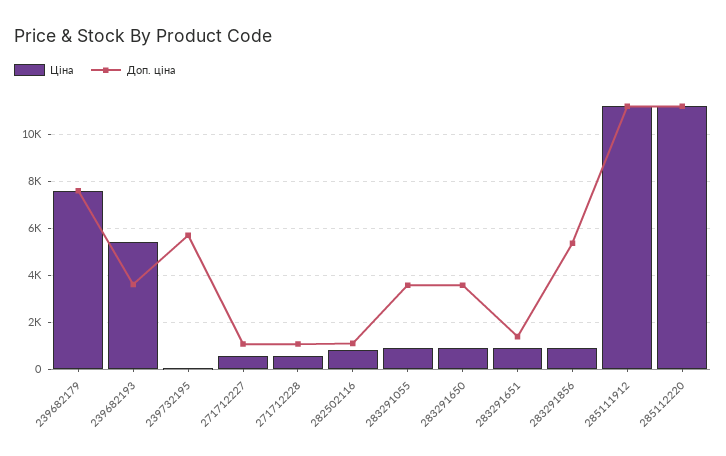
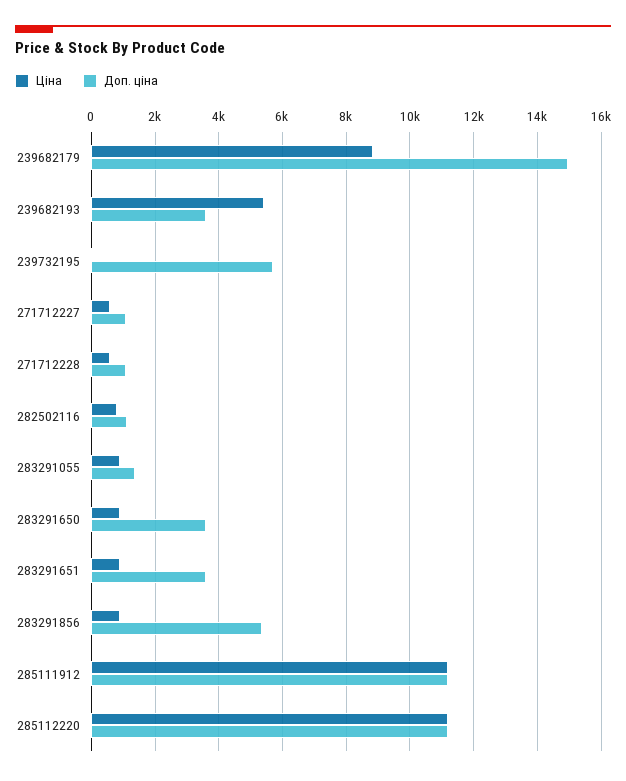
Ціна, 239682179: 7500 -> 8800
Доп. ціна, 239682179: 7500 -> 15000
Доп. ціна, 283291055: 3500 -> 1400
Доп. ціна, 283291651: 1500 -> 3600

